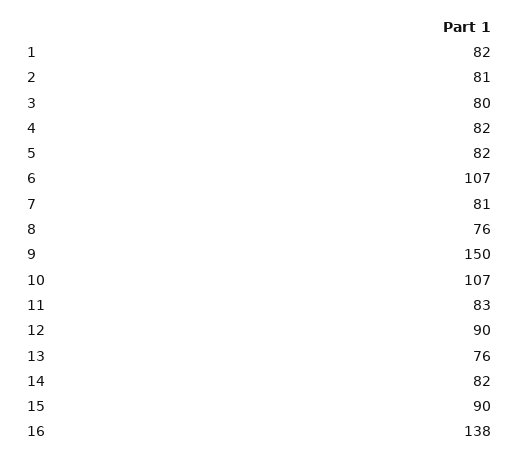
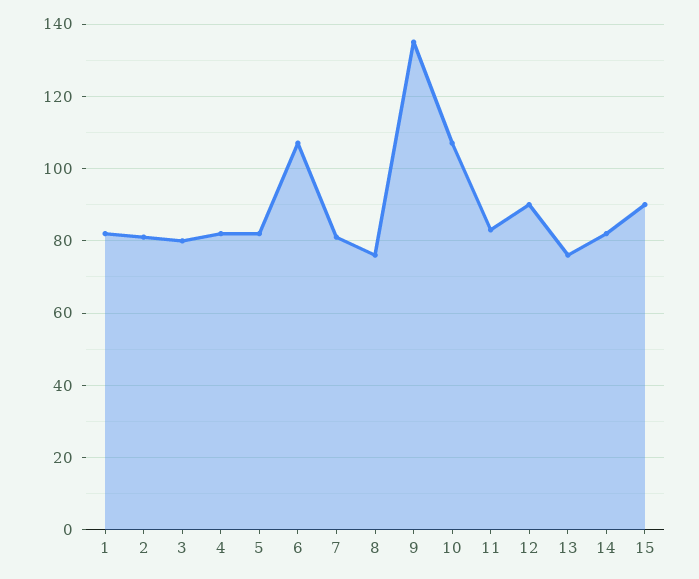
9: 150 -> 135
16: 138 -> none

